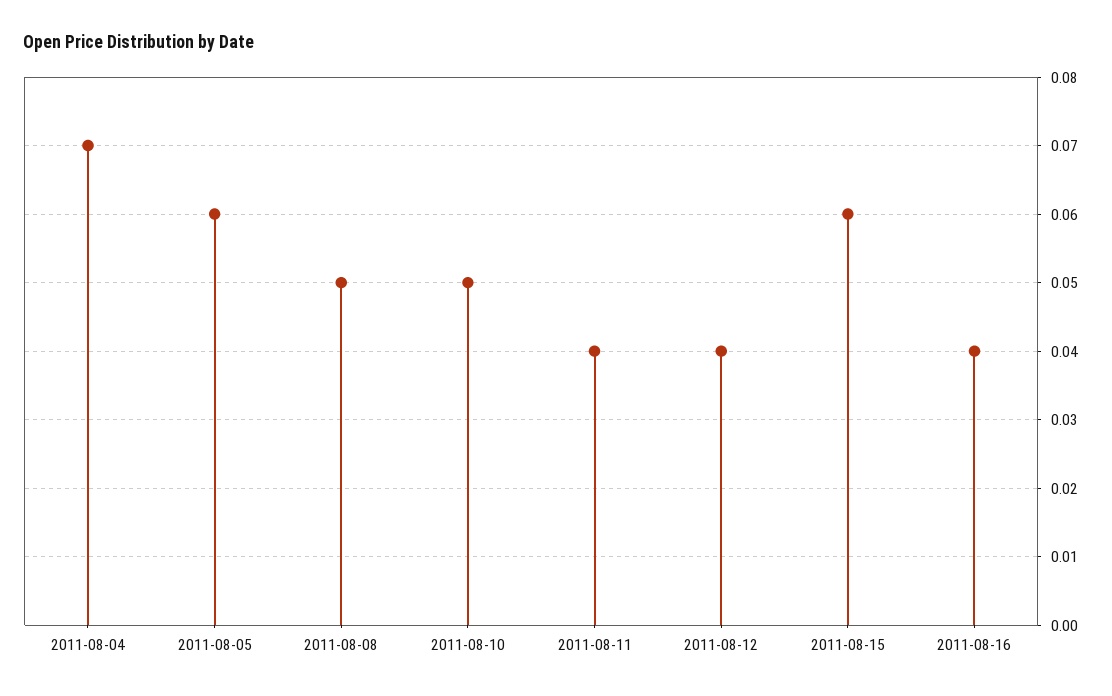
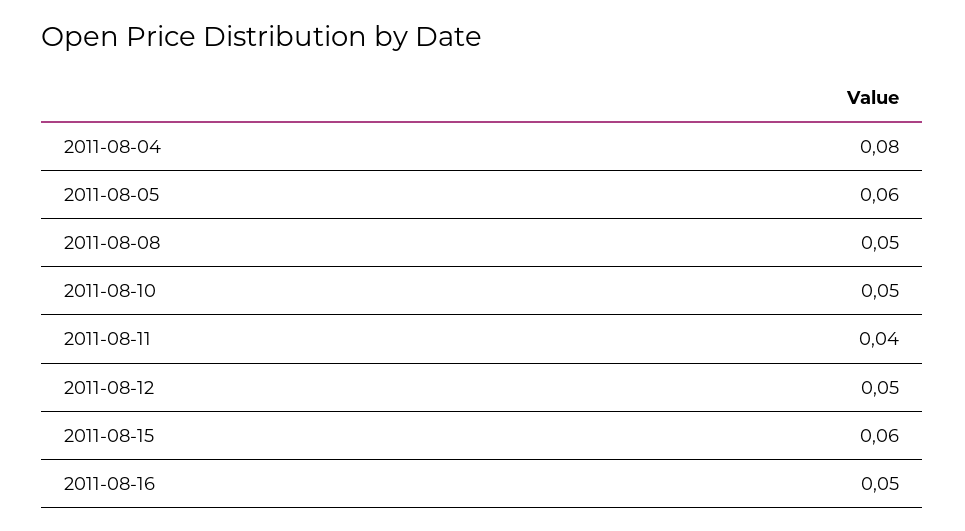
2011-08-04: 0.07 -> 0.08
2011-08-12: 0.04 -> 0.05
2011-08-16: 0.04 -> 0.05

